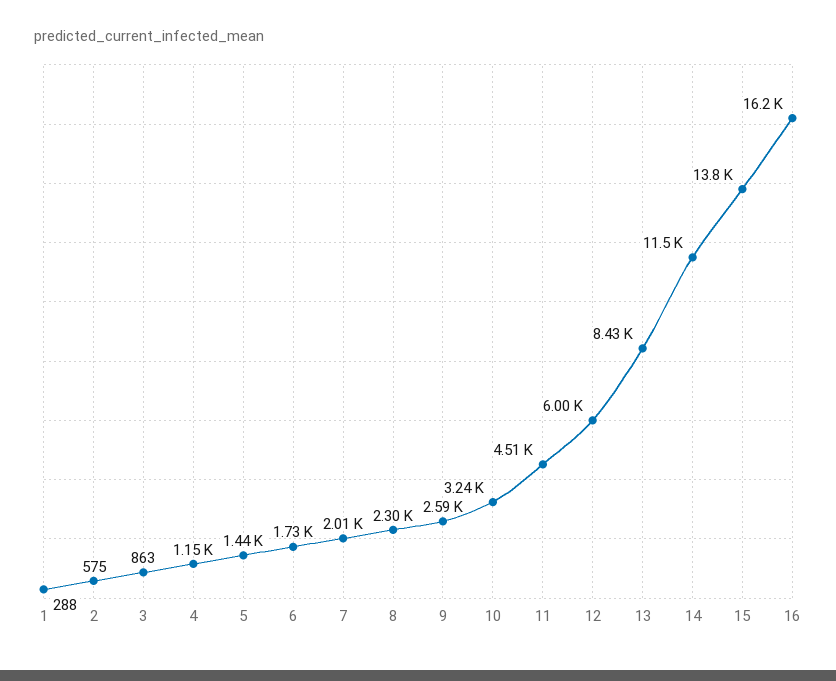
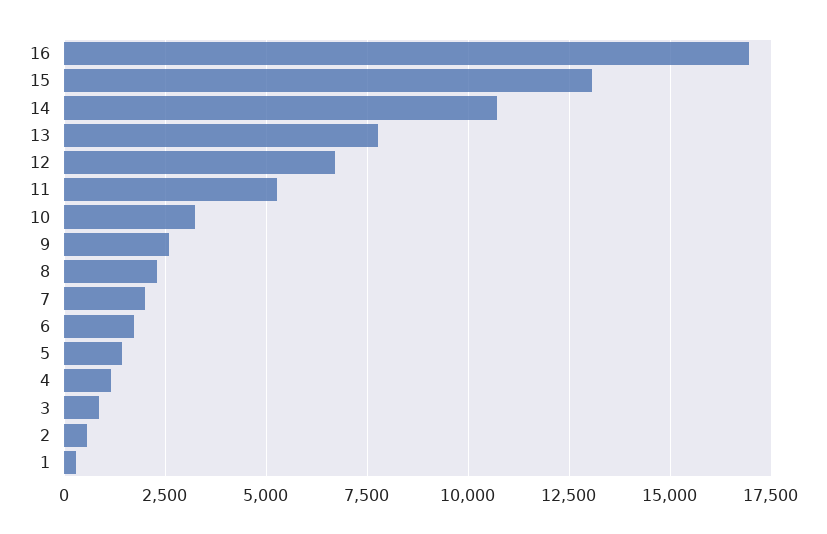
11: 4510 -> 5250
12: 6000 -> 6750
13: 8430 -> 7750
14: 11500 -> 10750
15: 13800 -> 13000
16: 16200 -> 17000

